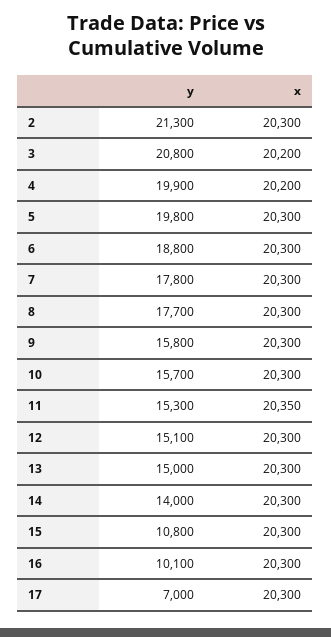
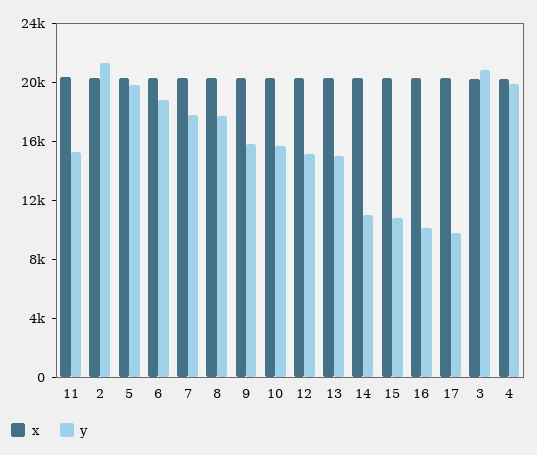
y, 14: 14000 -> 11000
y, 17: 7000 -> 10000

